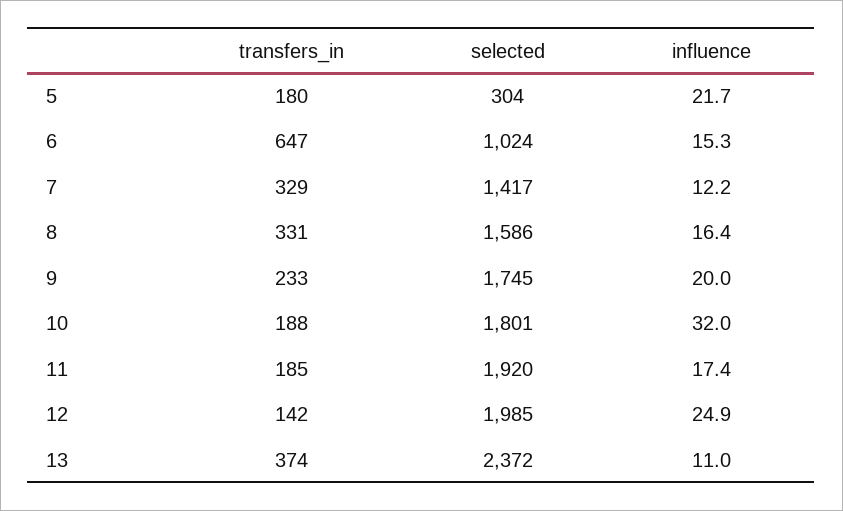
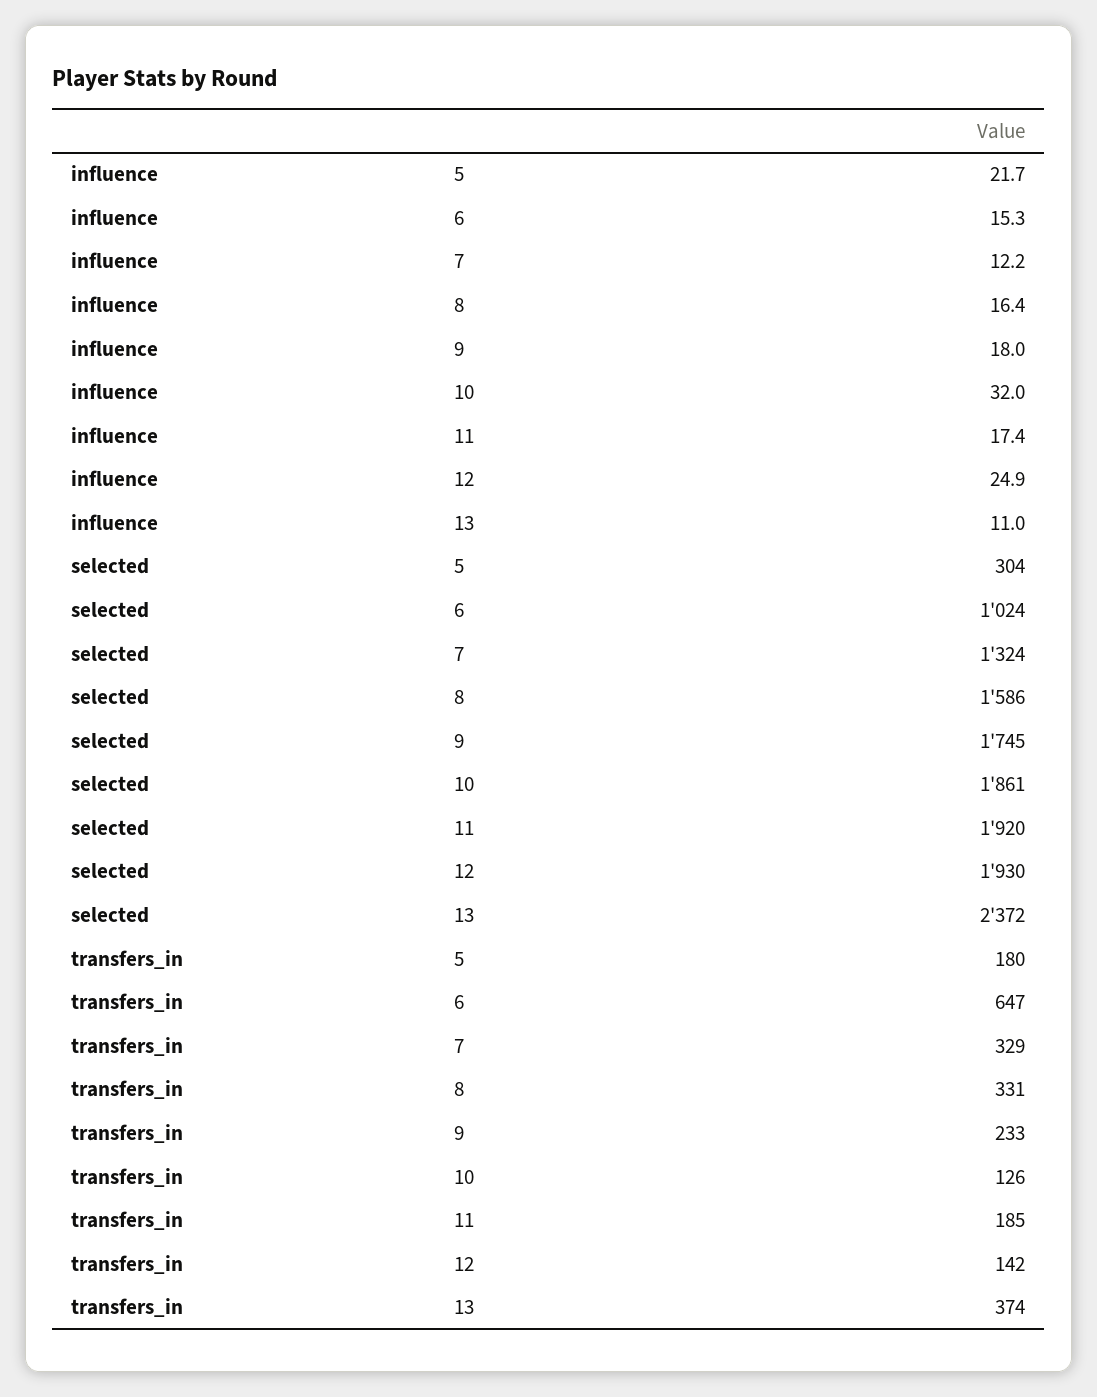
selected, 7: 1417 -> 1324
influence, 9: 20 -> 18
transfers_in, 10: 188 -> 126
selected, 10: 1801 -> 1861
selected, 12: 1985 -> 1930

